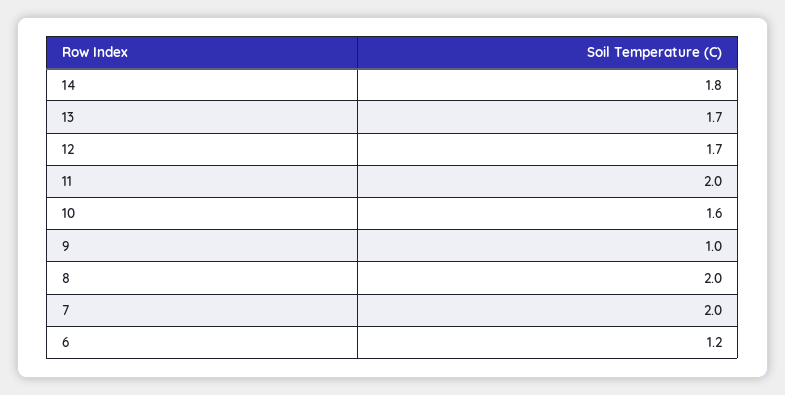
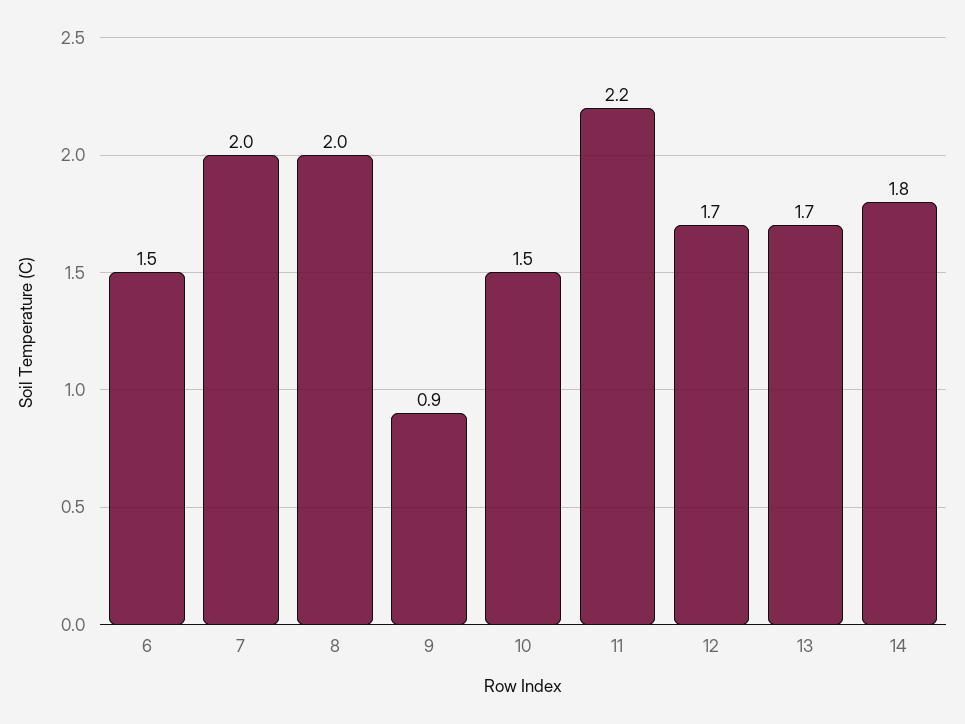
11: 2 -> 2.2
10: 1.6 -> 1.5
9: 1 -> 0.9
6: 1.2 -> 1.5

